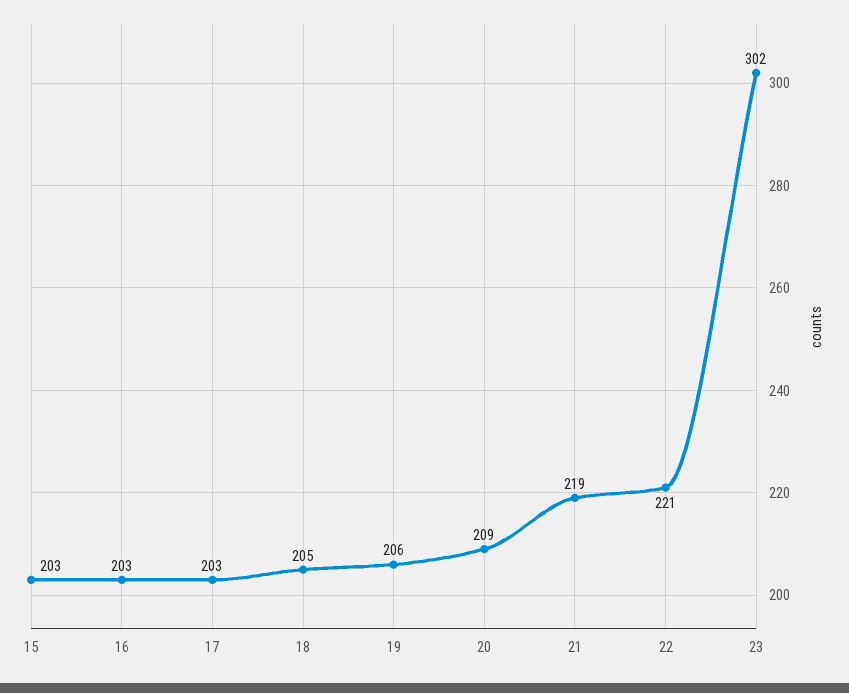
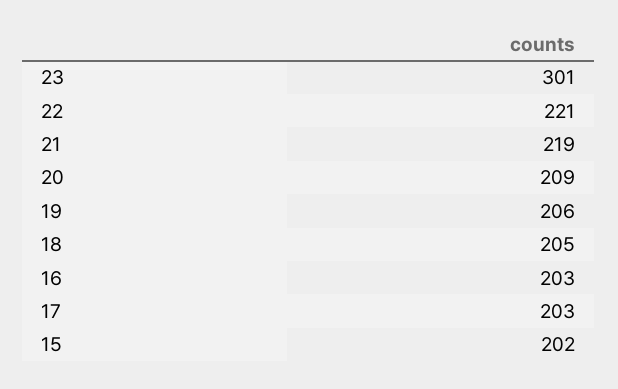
15: 203 -> 202
23: 302 -> 301

